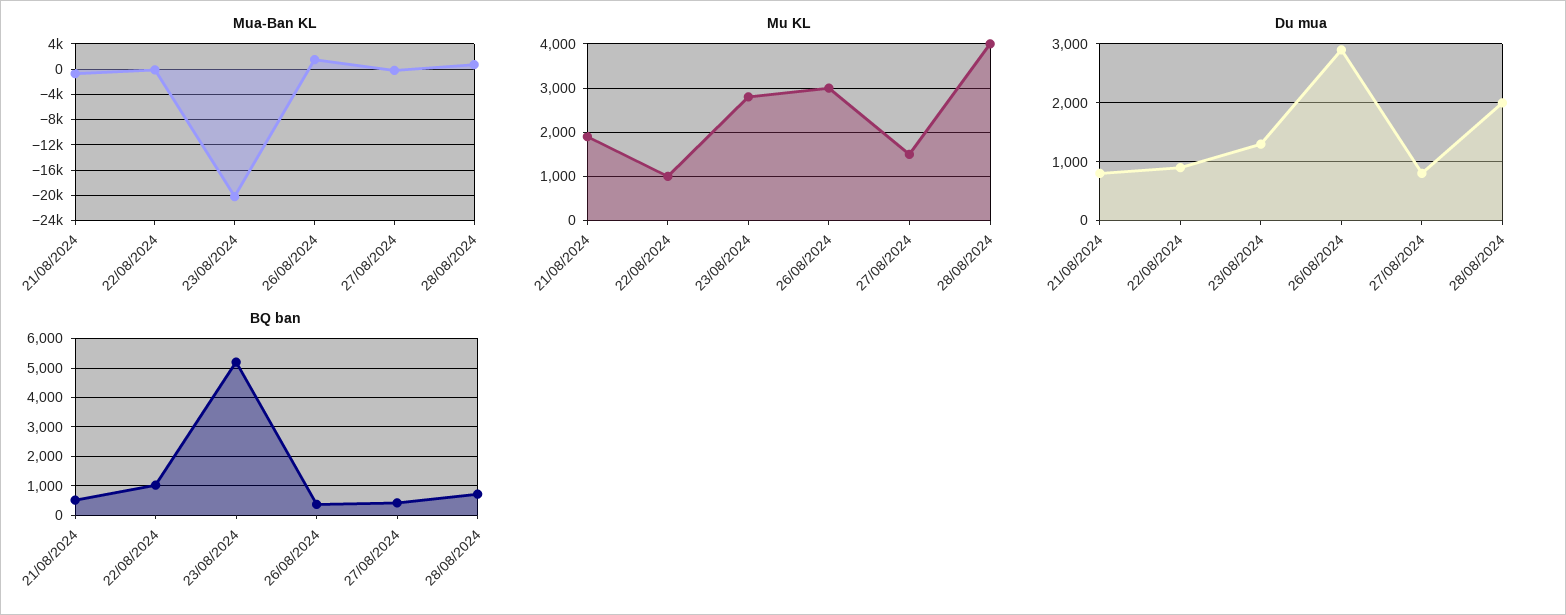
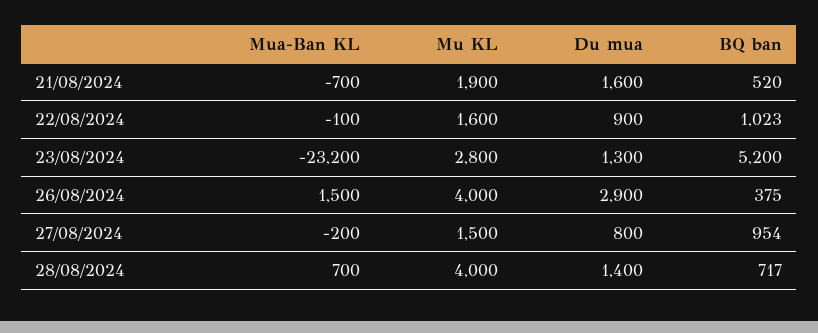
Mua-Ban KL, 23/08/2024: -20000 -> -23200
Mu KL, 22/08/2024: 1000 -> 1600
Mu KL, 26/08/2024: 3000 -> 4000
Du mua, 21/08/2024: 800 -> 1600
Du mua, 28/08/2024: 2000 -> 1400
BQ ban, 27/08/2024: 500 -> 954

